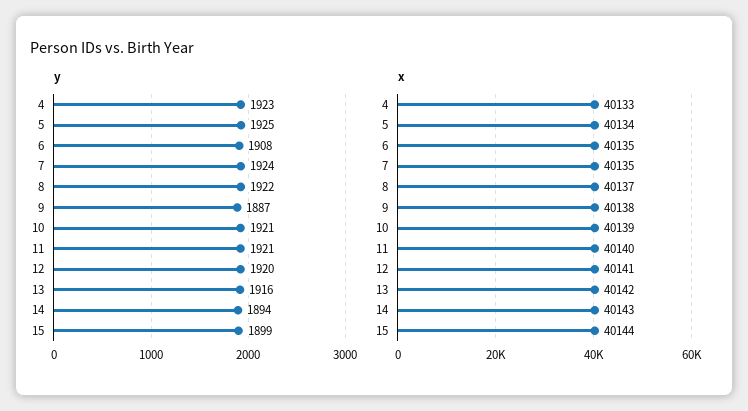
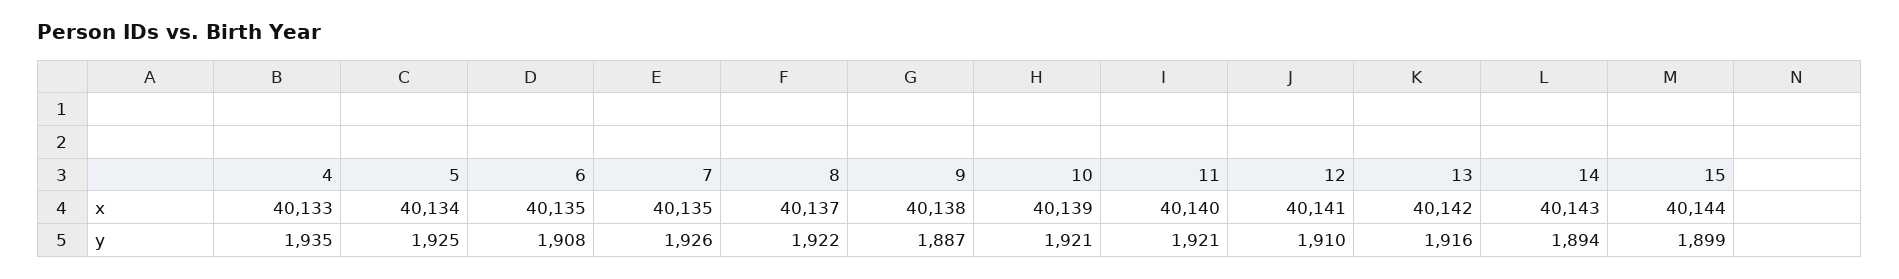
y, 4: 1923 -> 1935
y, 7: 1924 -> 1926
y, 12: 1920 -> 1910

